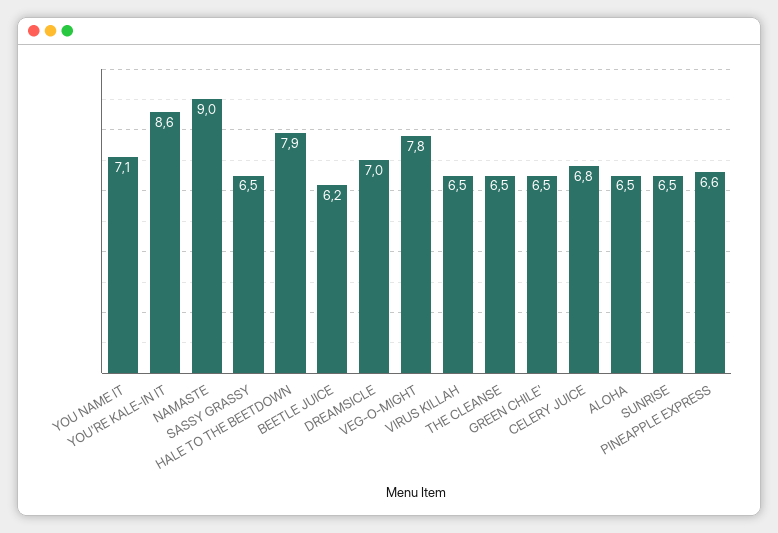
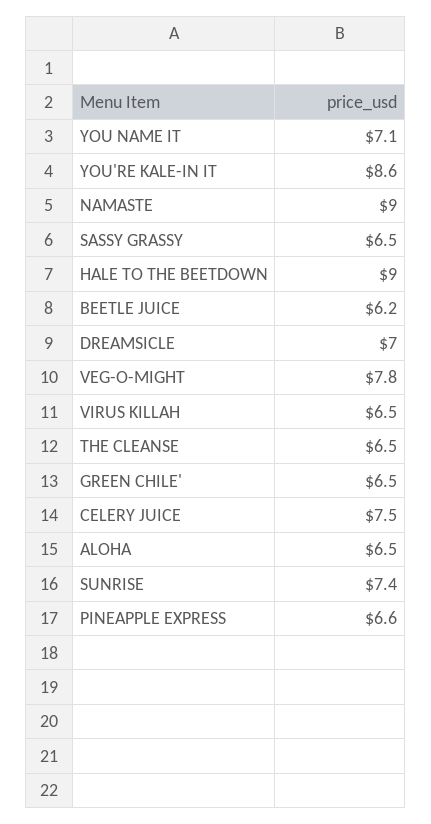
HALE TO THE BEETDOWN: 7.9 -> 9
CELERY JUICE: 6.8 -> 7.5
SUNRISE: 6.5 -> 7.4

